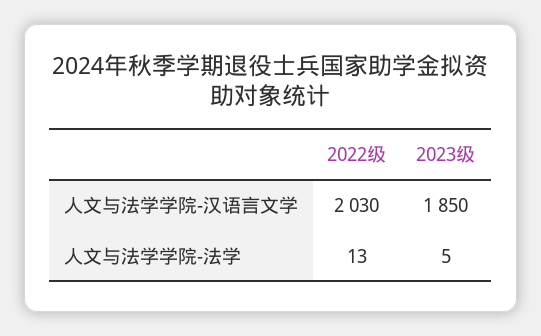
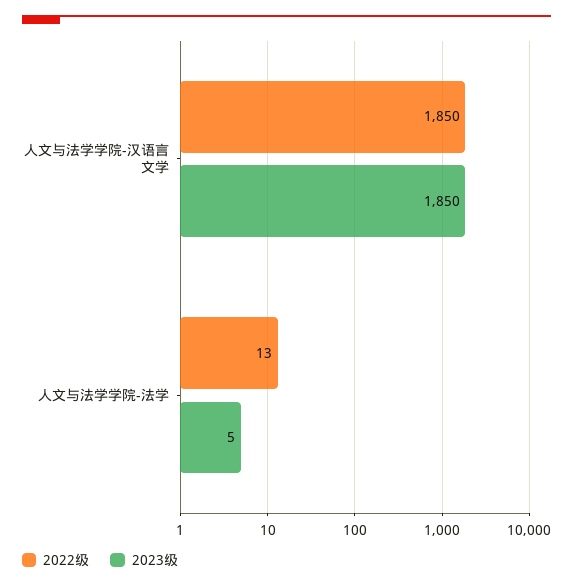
2022级, 人文与法学学院-汉语言文学: 2030 -> 1850

